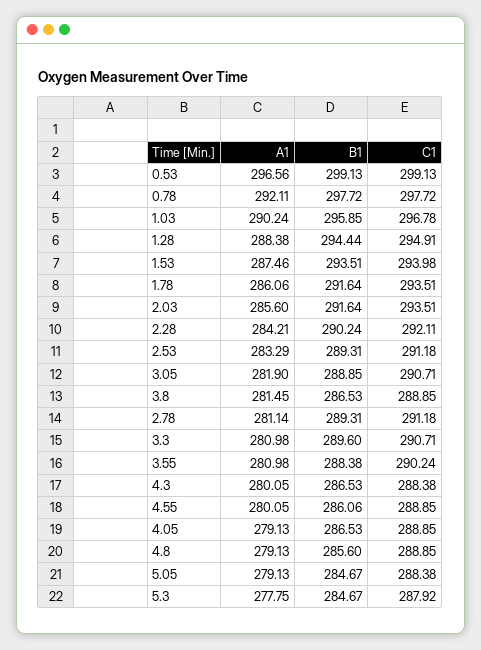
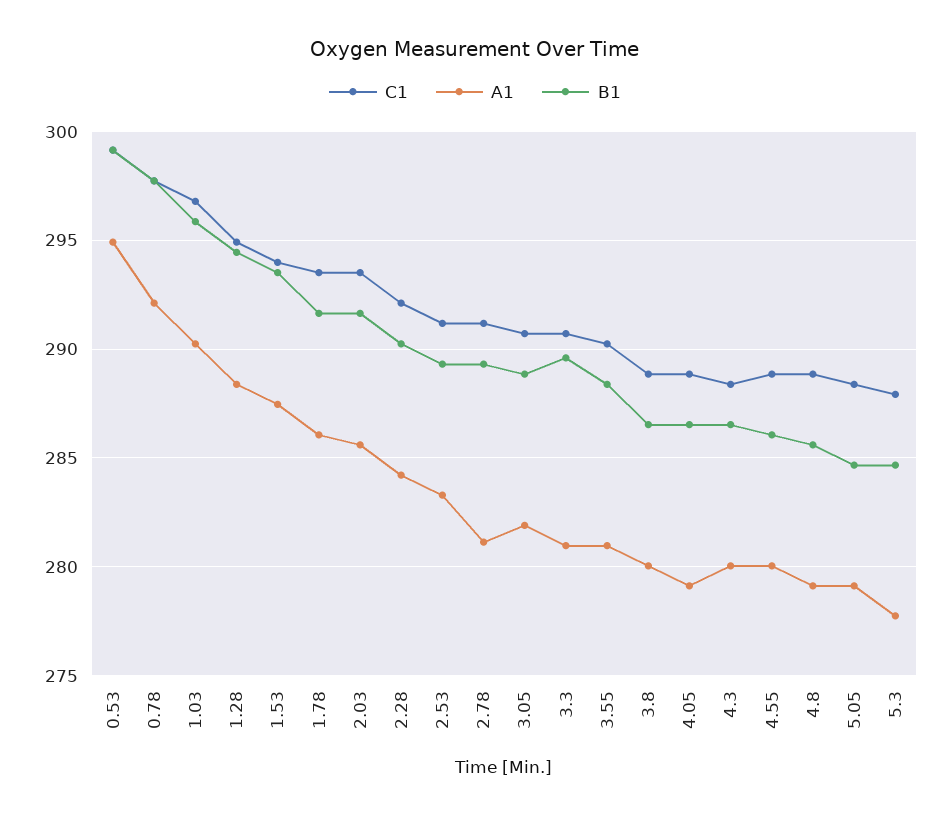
A1, 0.53: 296.56 -> 295
A1, 3.8: 281.45 -> 280

